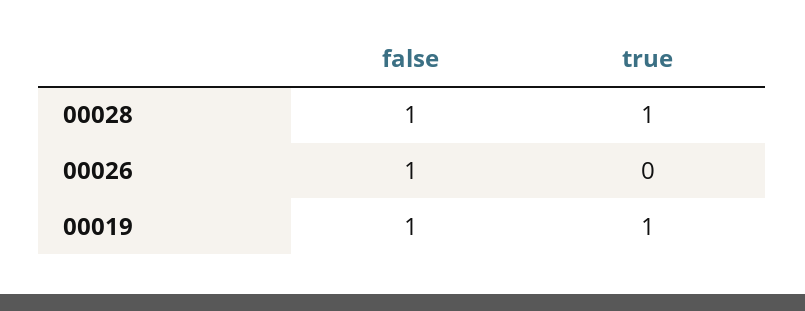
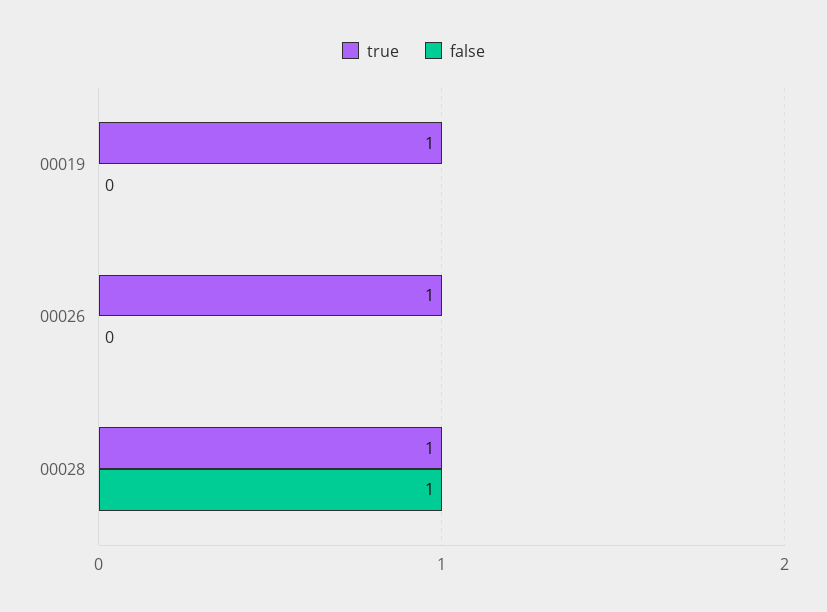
false, 00026: 1 -> 0
true, 00026: 0 -> 1
false, 00019: 1 -> 0

